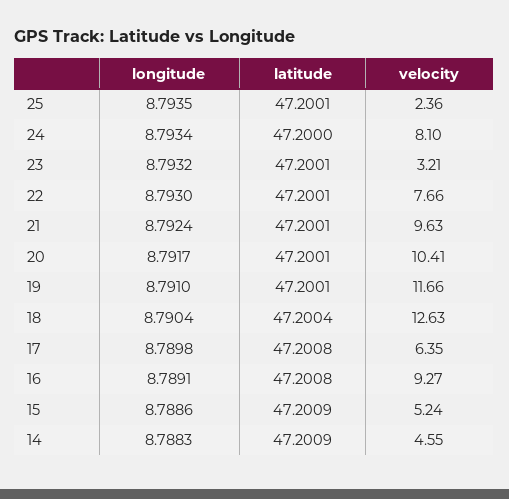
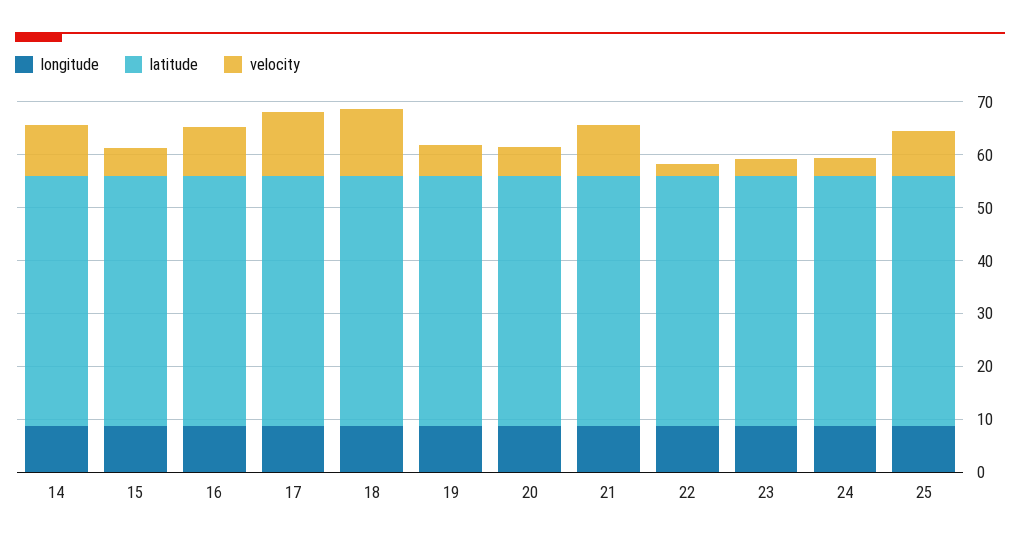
velocity, 25: 2.36 -> 8
velocity, 24: 8.1 -> 4
velocity, 22: 7.66 -> 2
velocity, 20: 10.41 -> 6
velocity, 19: 11.66 -> 6
velocity, 17: 6.35 -> 12
velocity, 14: 4.55 -> 10

